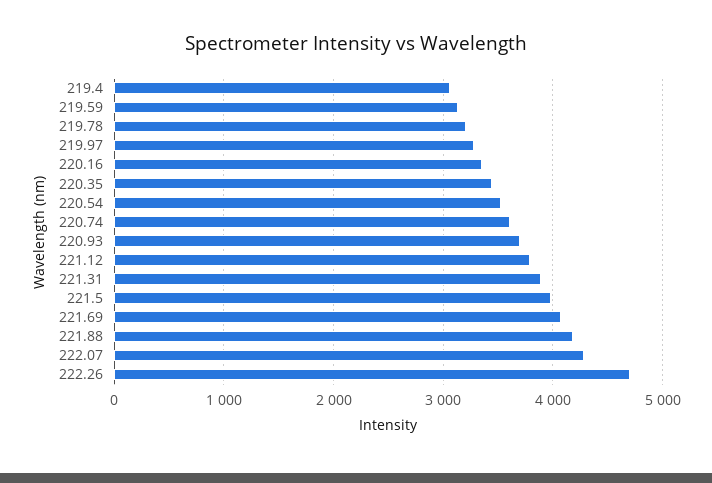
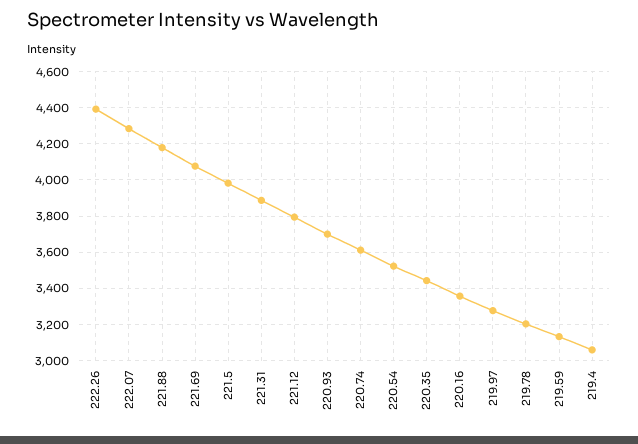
222.26: 4700 -> 4400

